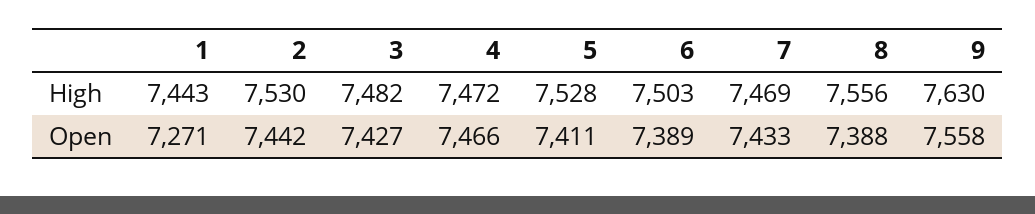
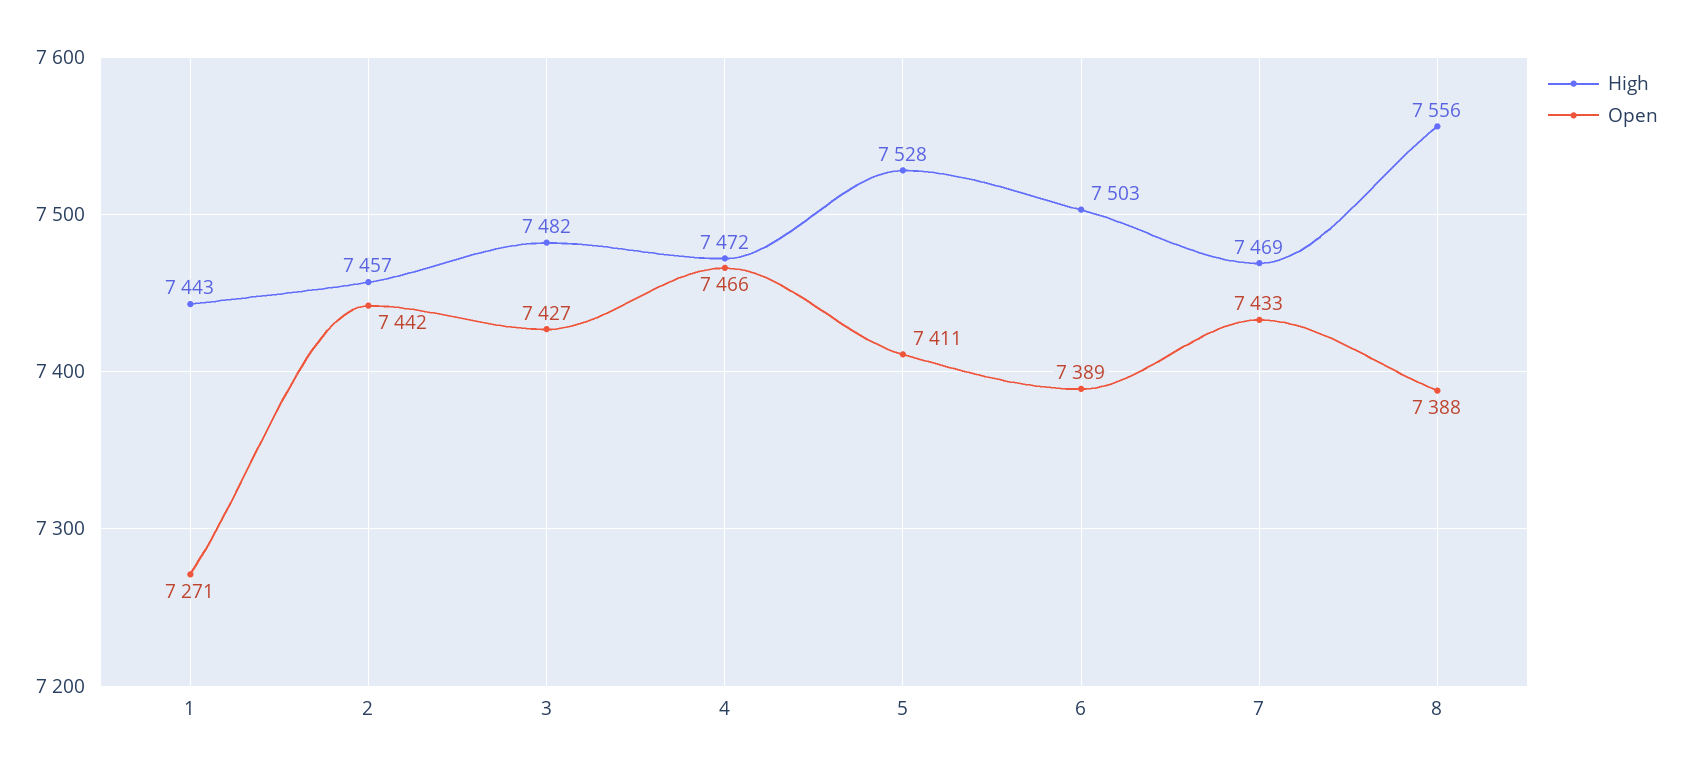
High, 2: 7530 -> 7457
High, 9: 7630 -> none
Open, 9: 7558 -> none

